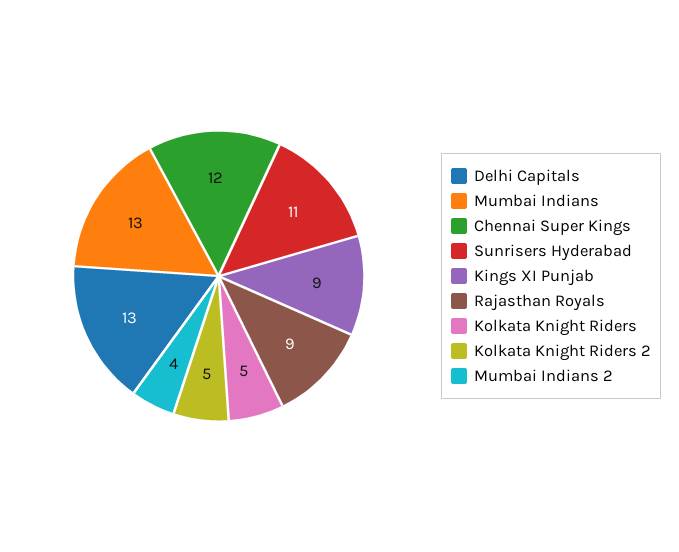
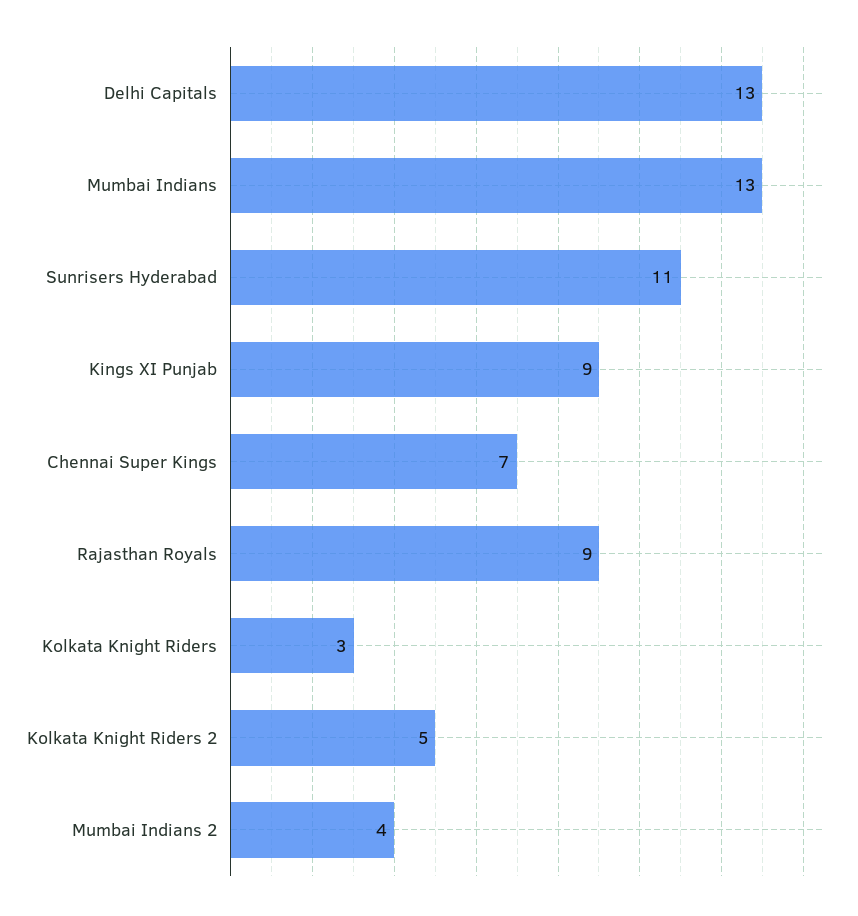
Chennai Super Kings: 12 -> 7
Kolkata Knight Riders: 5 -> 3

